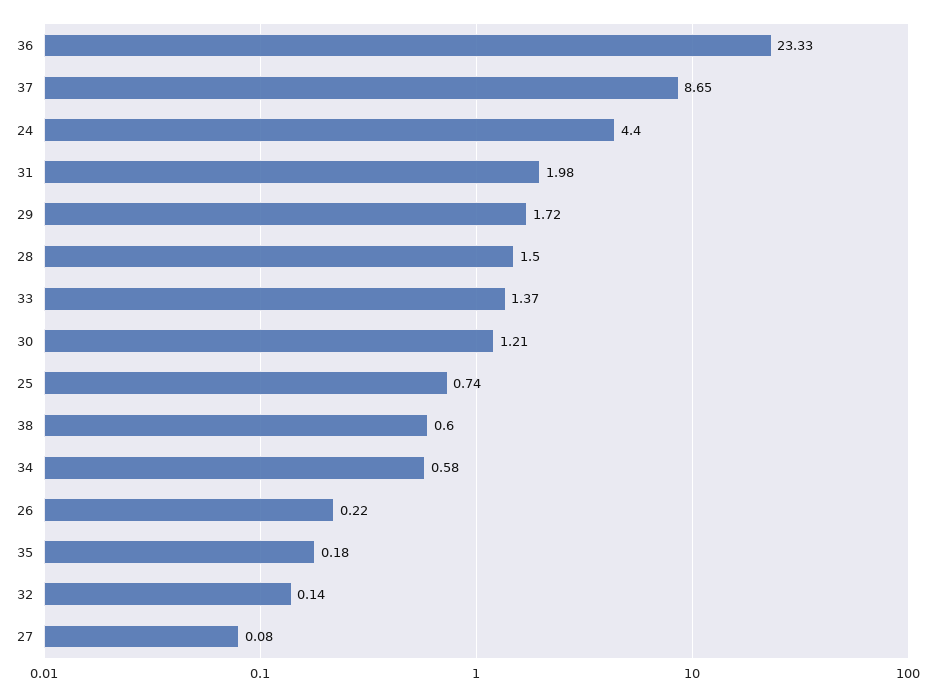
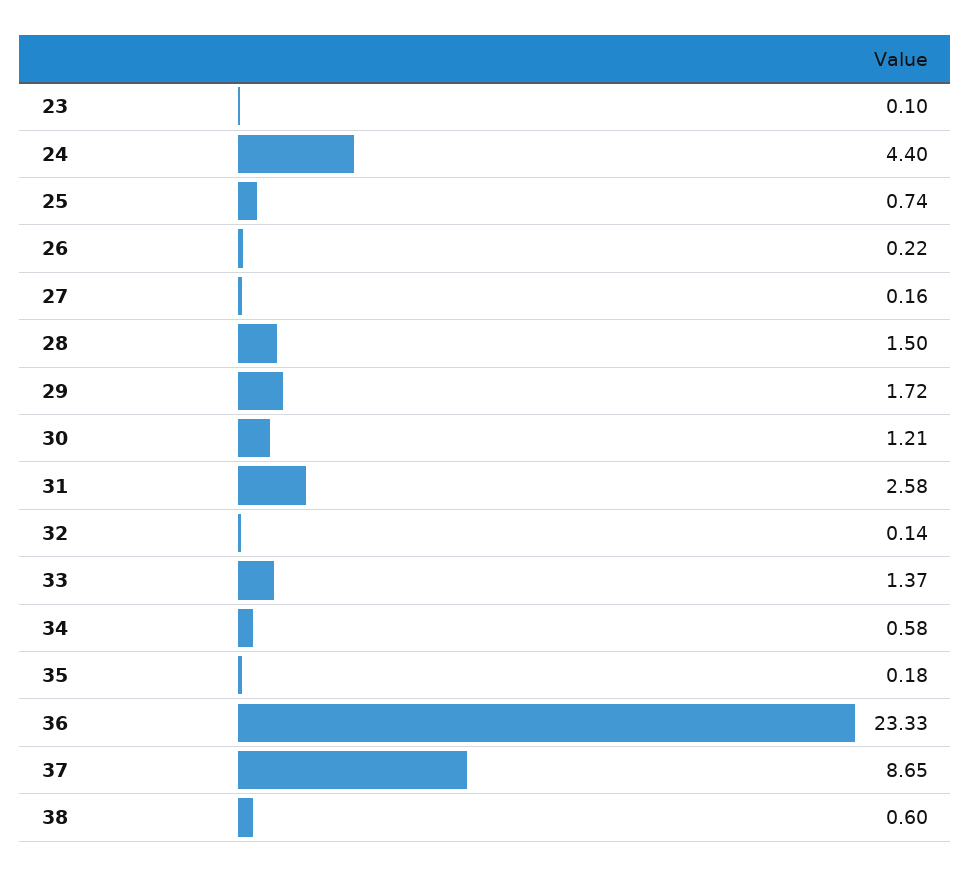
31: 1.98 -> 2.58
27: 0.08 -> 0.16
23: none -> 0.1

